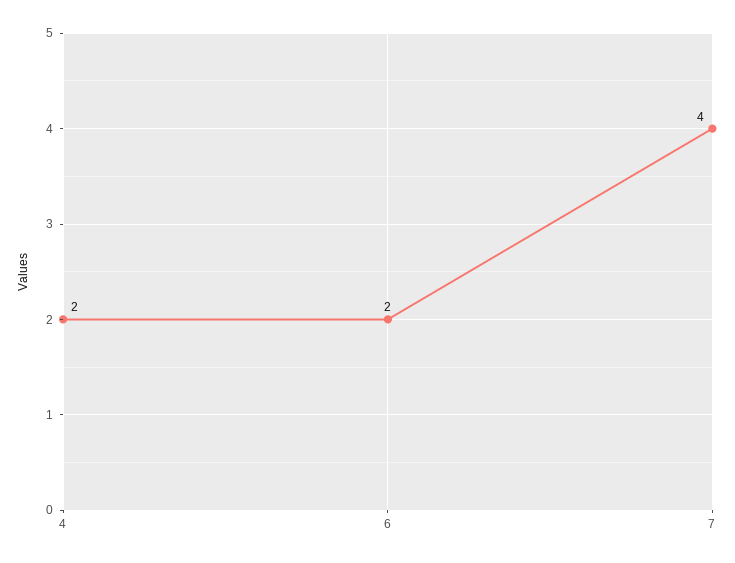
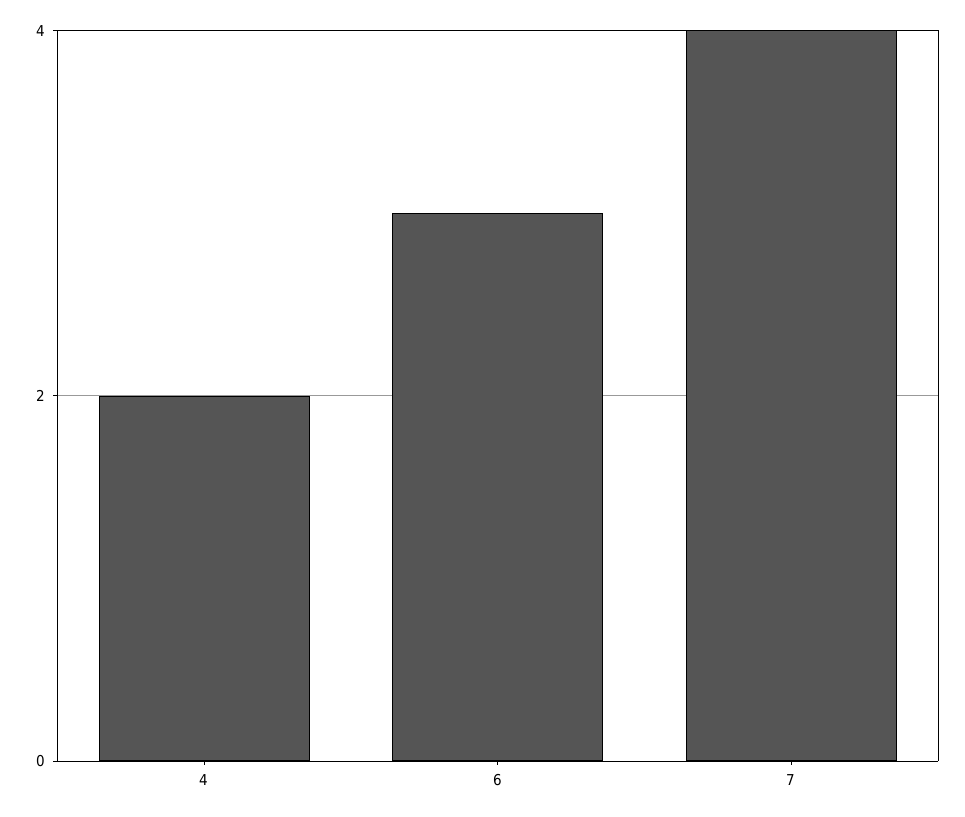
6: 2 -> 3

